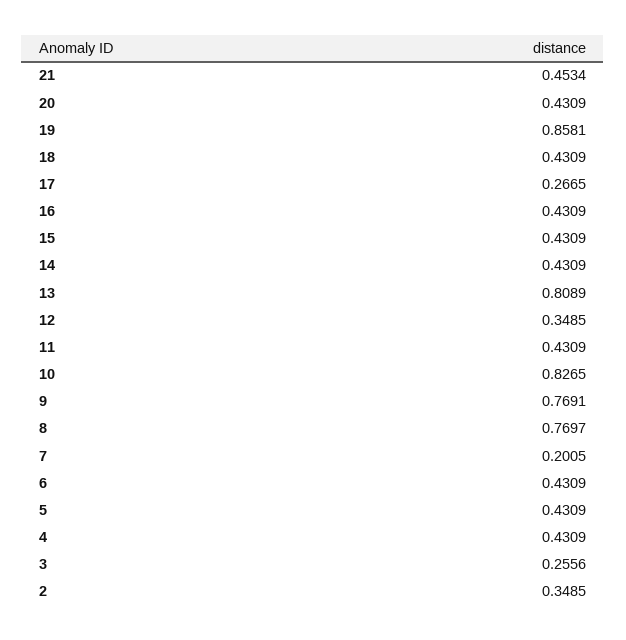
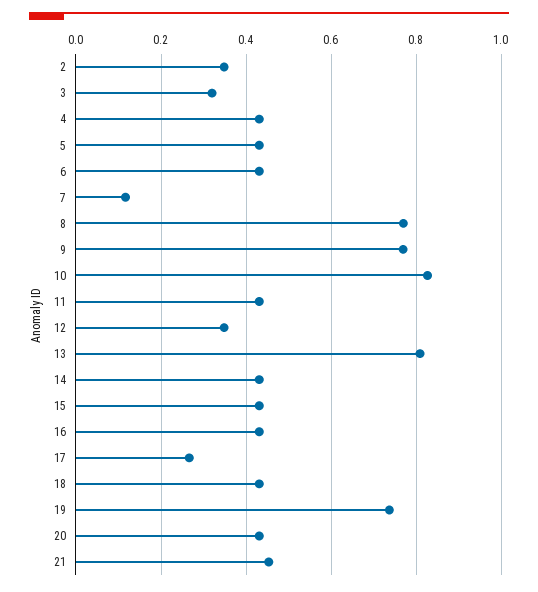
19: 0.8581 -> 0.74
7: 0.2005 -> 0.12
3: 0.2556 -> 0.32

